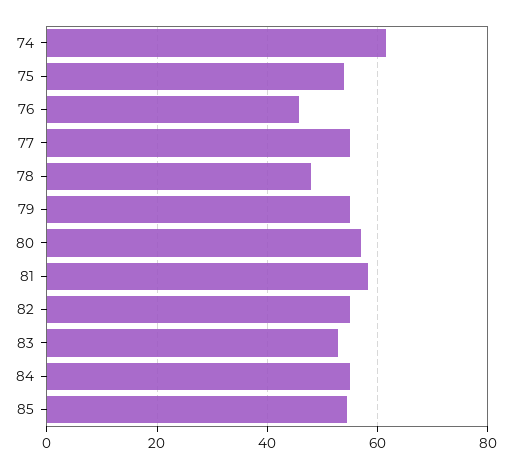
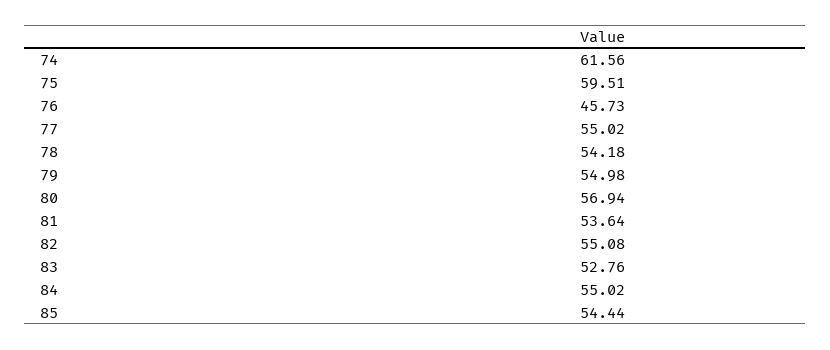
75: 54 -> 59.51
78: 48 -> 54.18
81: 58 -> 53.64

